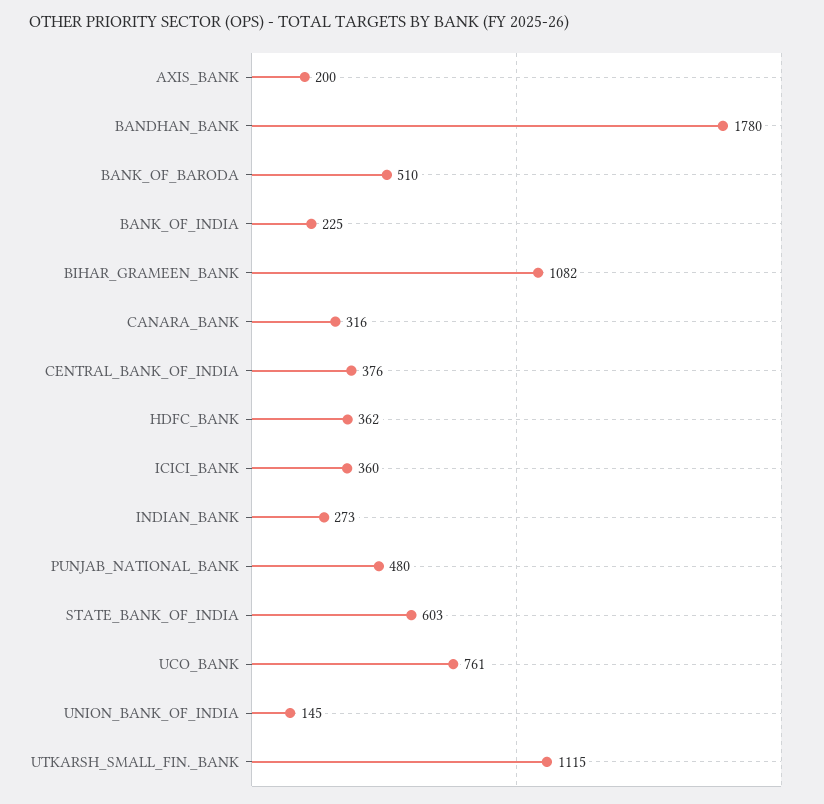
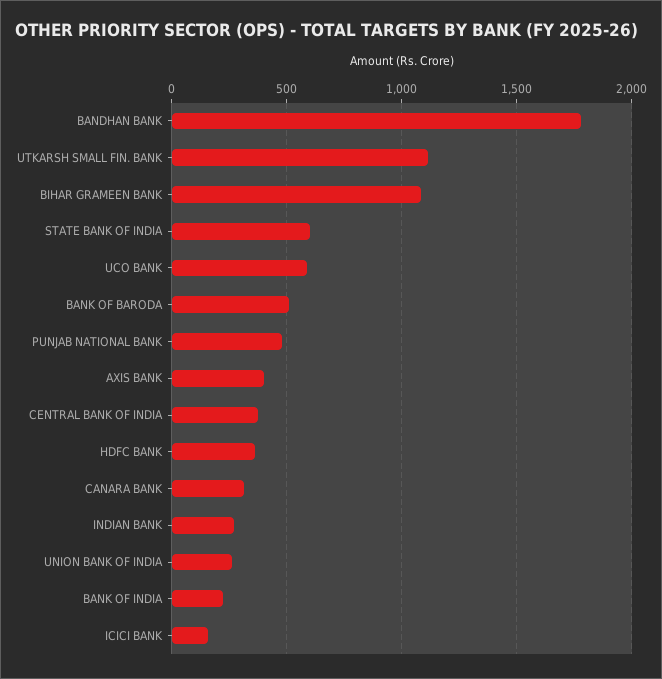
AXIS_BANK: 200 -> 400
ICICI_BANK: 360 -> 150
UCO_BANK: 761 -> 600
UNION_BANK_OF_INDIA: 145 -> 250

